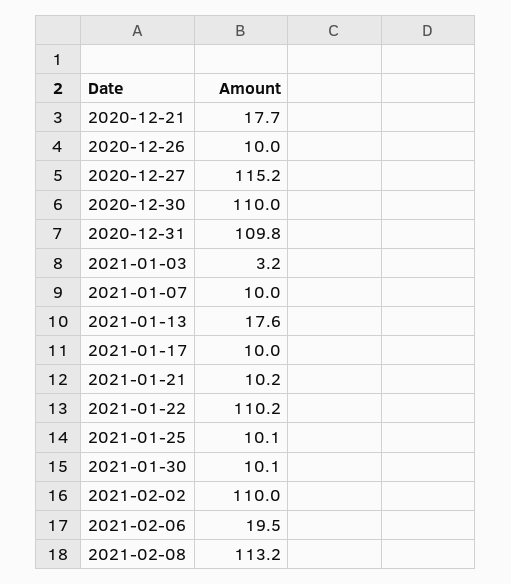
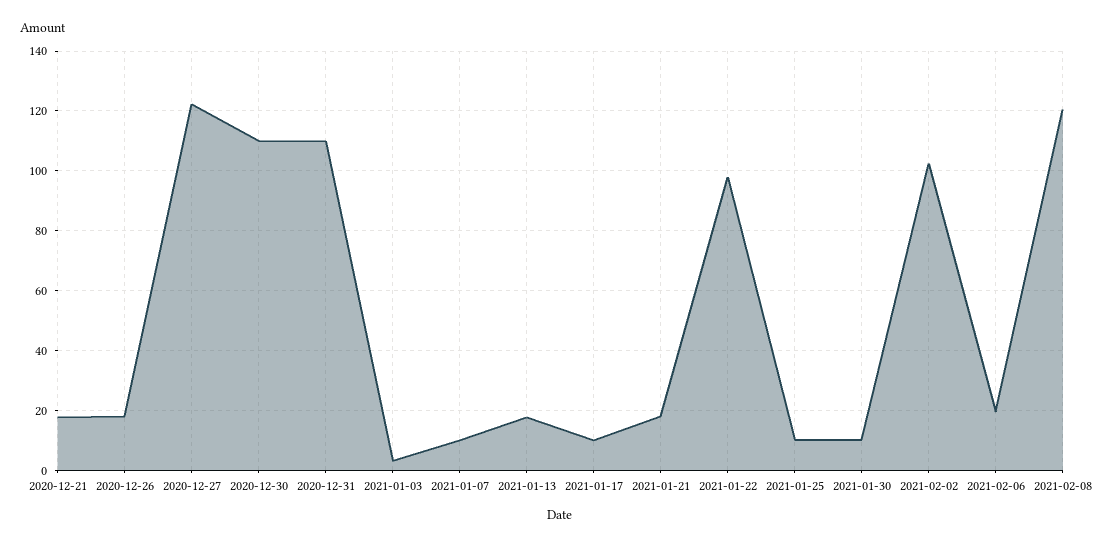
2020-12-26: 10 -> 17.5
2020-12-27: 115.2 -> 122.5
2021-01-21: 10.2 -> 17.5
2021-01-22: 110.2 -> 97.5
2021-02-02: 110 -> 102.5
2021-02-08: 113.2 -> 120

